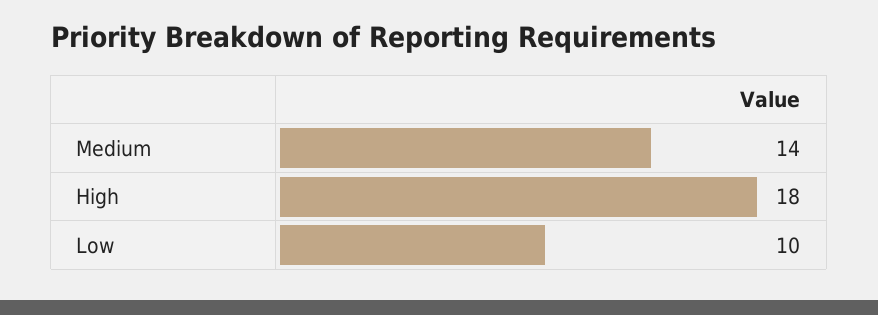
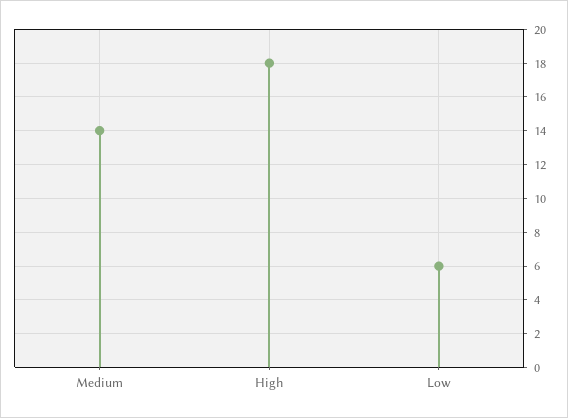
Low: 10 -> 6

